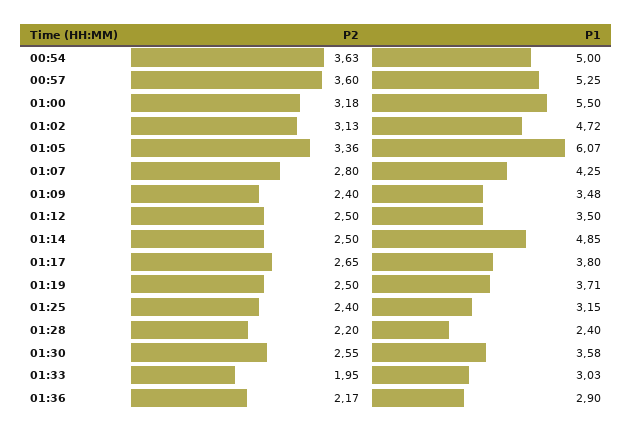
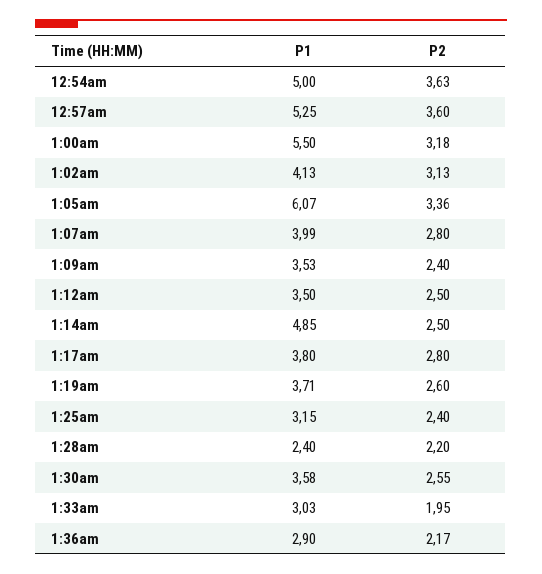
P1, 01:02: 4.72 -> 4.13
P1, 01:07: 4.25 -> 3.99
P1, 01:09: 3.48 -> 3.53
P2, 01:17: 2.65 -> 2.8
P2, 01:19: 2.5 -> 2.6

